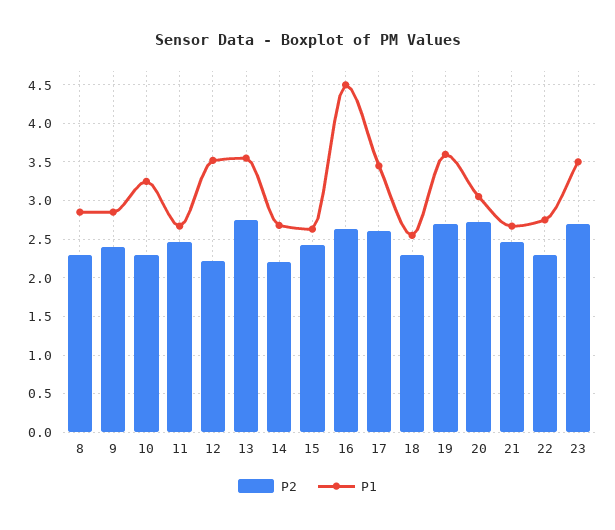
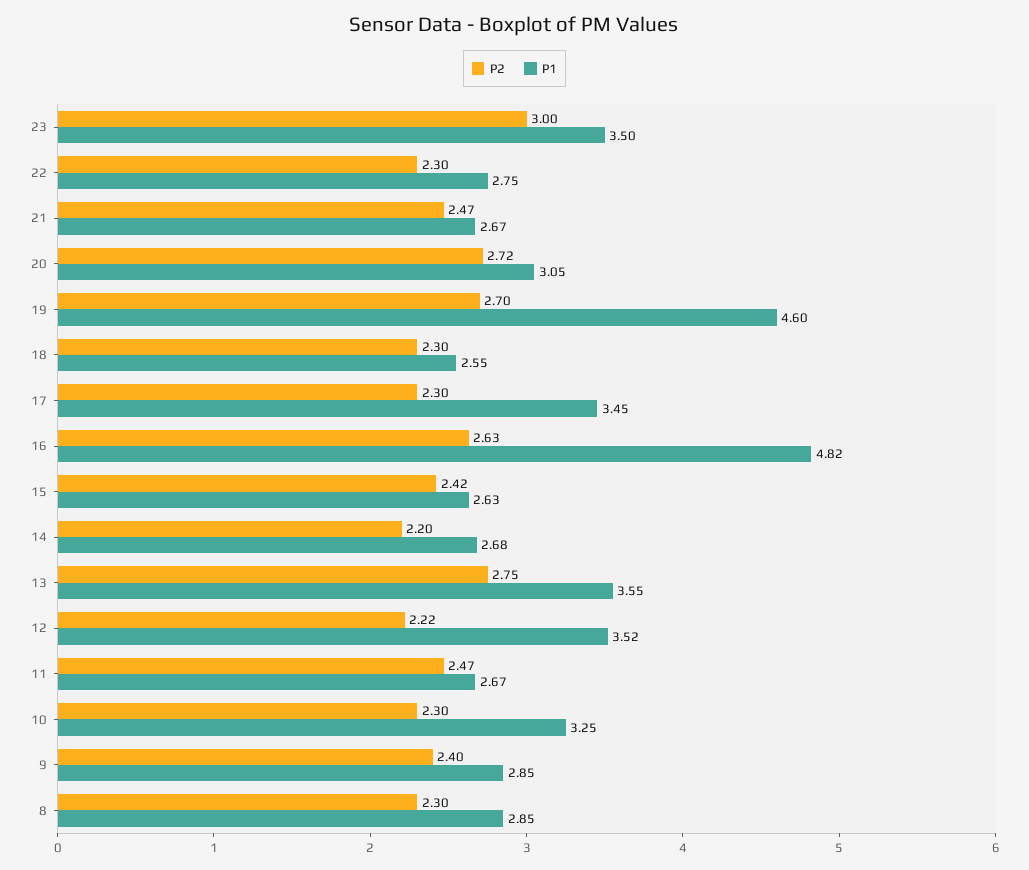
P1, 16: 4.5 -> 4.82
P2, 17: 2.6 -> 2.3
P1, 19: 3.6 -> 4.6
P2, 23: 2.7 -> 3

